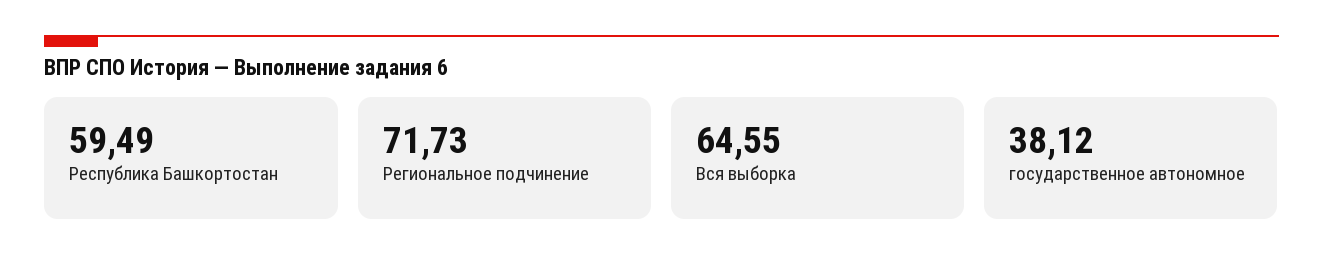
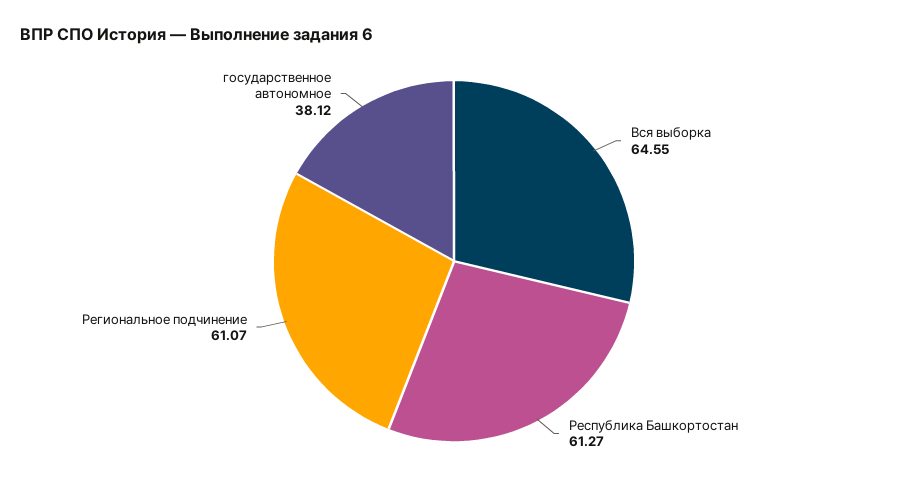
Республика Башкортостан: 59.49 -> 61.27
Региональное подчинение: 71.73 -> 61.07

